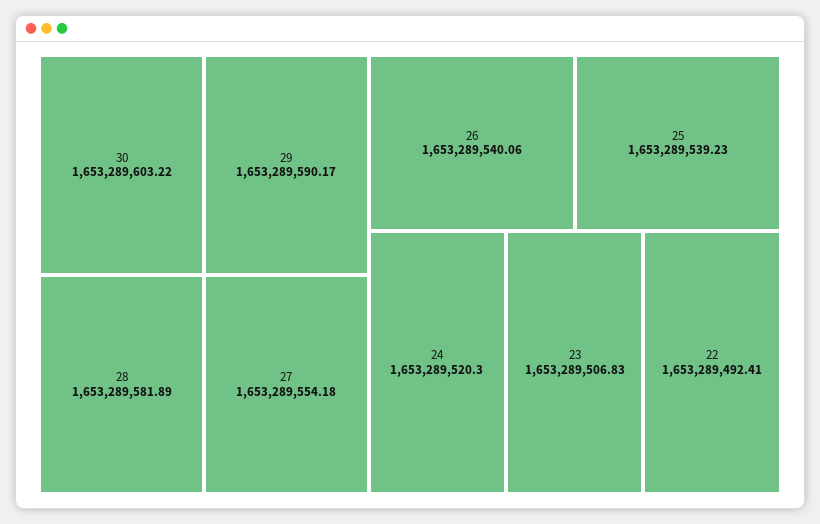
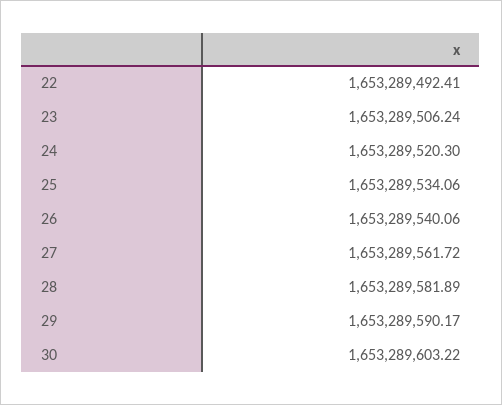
27: 1653289554.18 -> 1653289561.72
25: 1653289539.23 -> 1653289534.06
23: 1653289506.83 -> 1653289506.24

